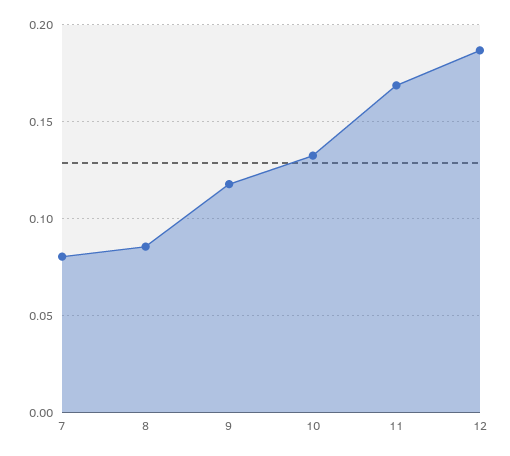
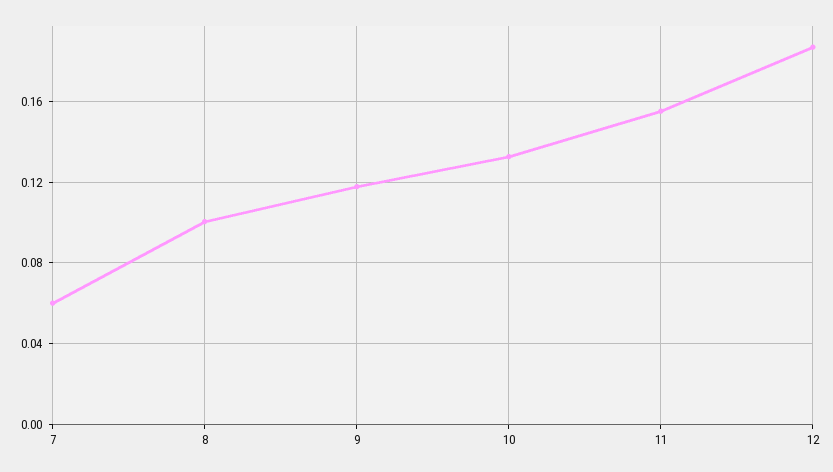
7: 0.08 -> 0.06
8: 0.085 -> 0.1
11: 0.17 -> 0.155

